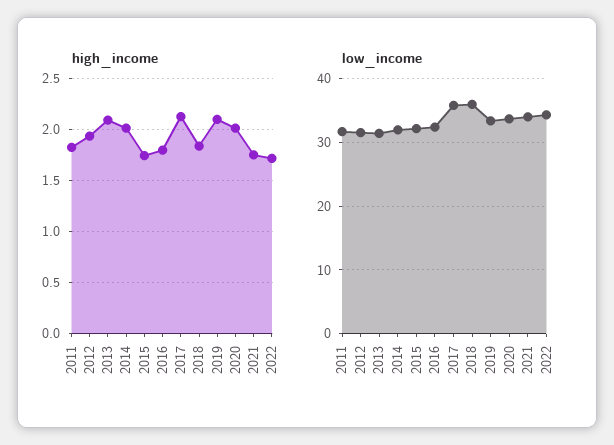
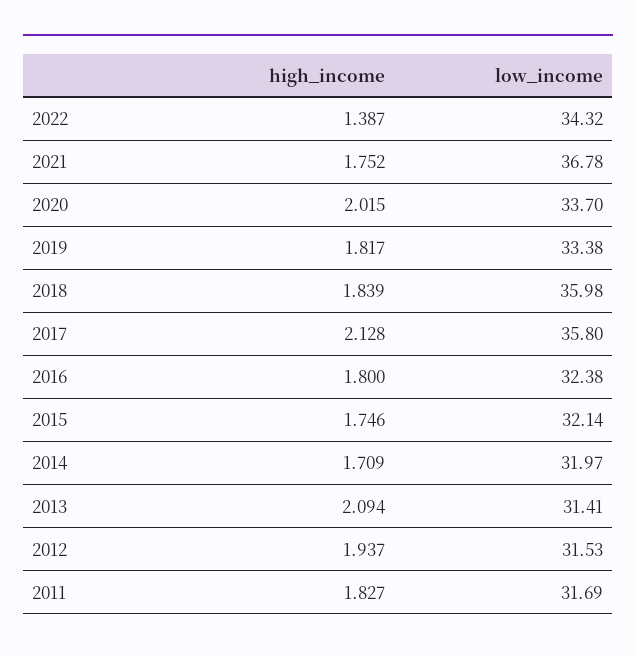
high_income, 2014: 2 -> 1.709
high_income, 2019: 2.1 -> 1.817
high_income, 2022: 1.7 -> 1.387
low_income, 2021: 34 -> 36.78

